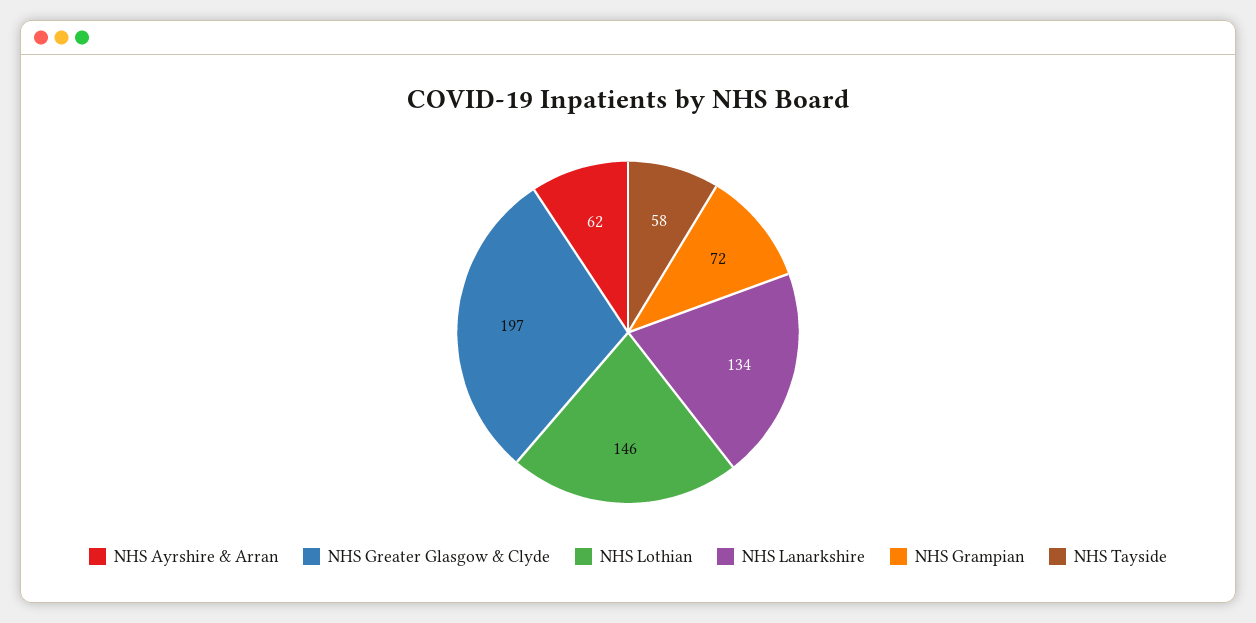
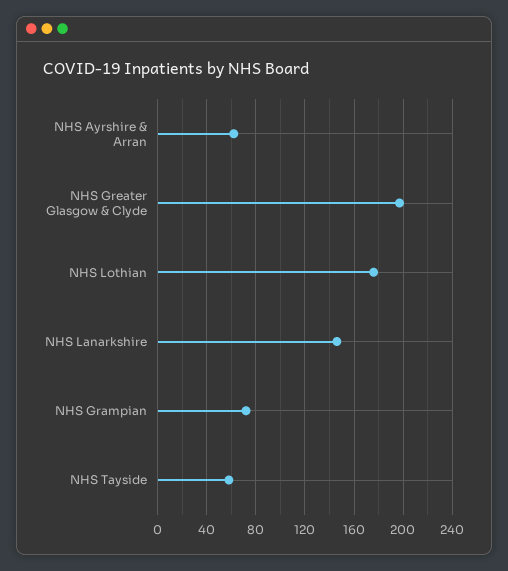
NHS Lothian: 146 -> 175
NHS Lanarkshire: 134 -> 145

